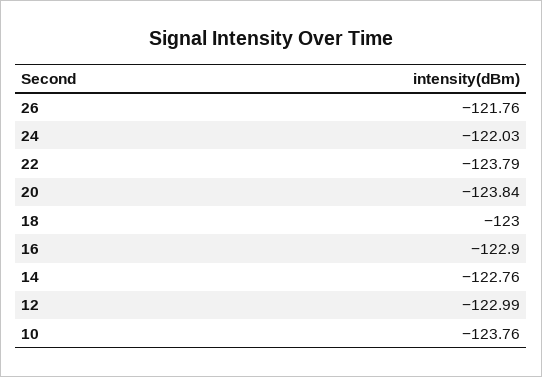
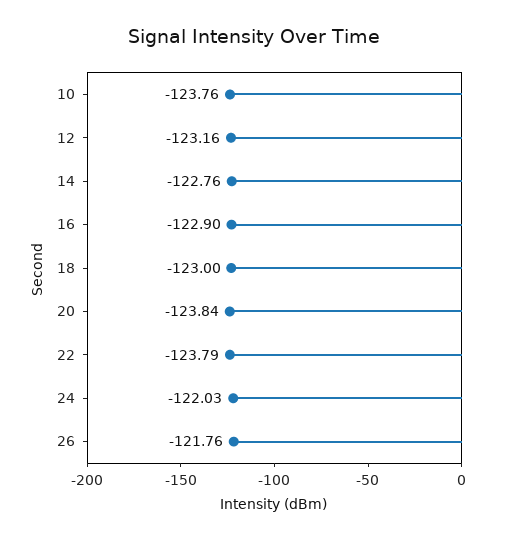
12: -122.99 -> -123.16

